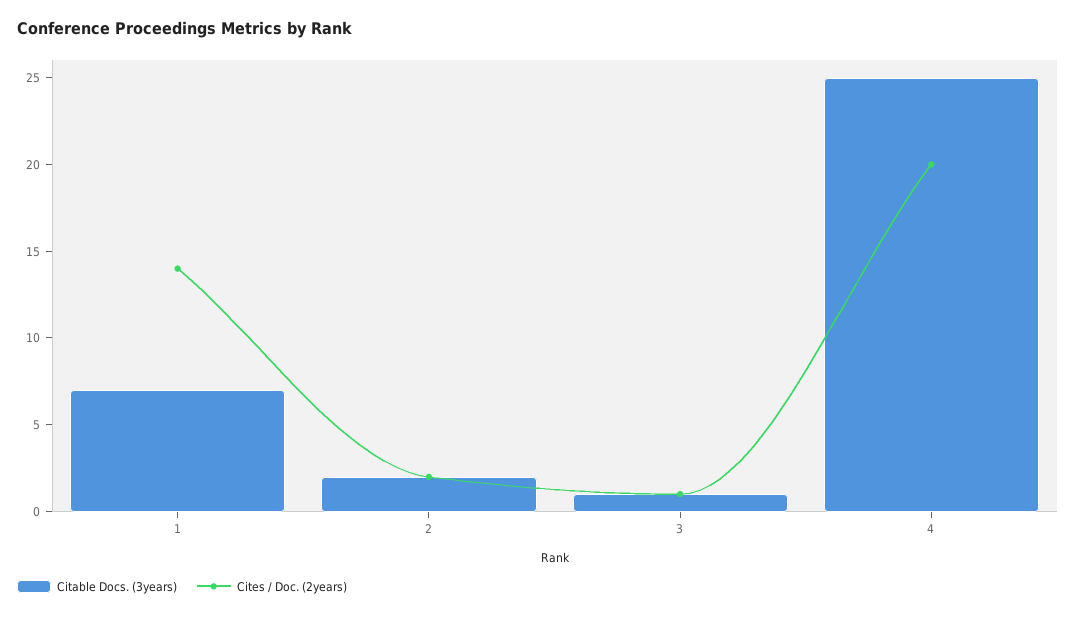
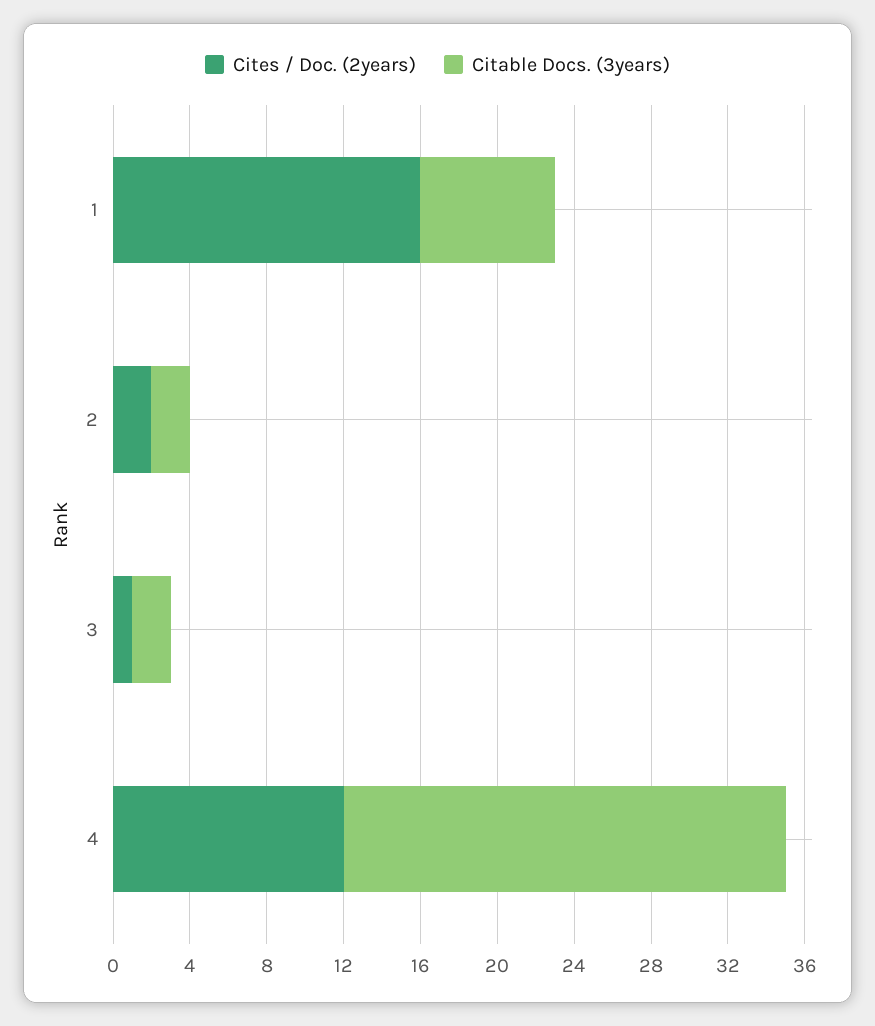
Cites / Doc. (2years), 1: 14 -> 16
Citable Docs. (3years), 3: 1 -> 2
Citable Docs. (3years), 4: 25 -> 23
Cites / Doc. (2years), 4: 20 -> 12

